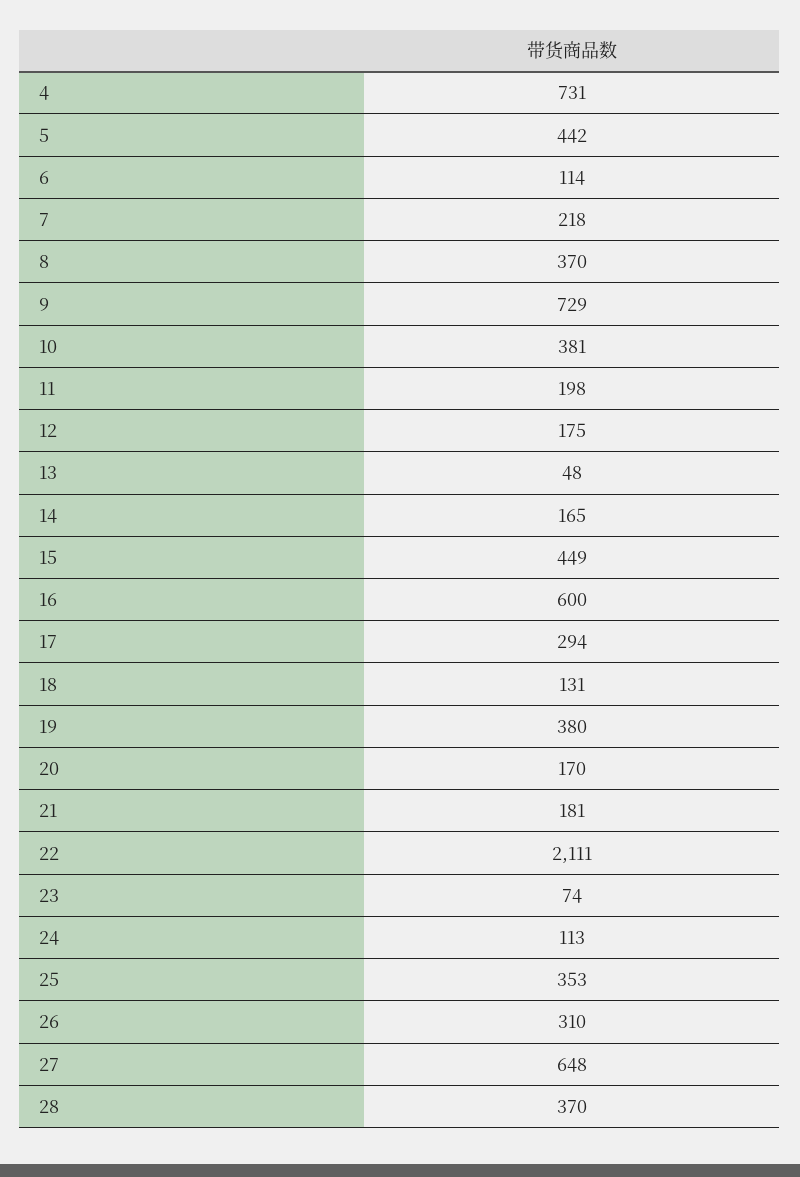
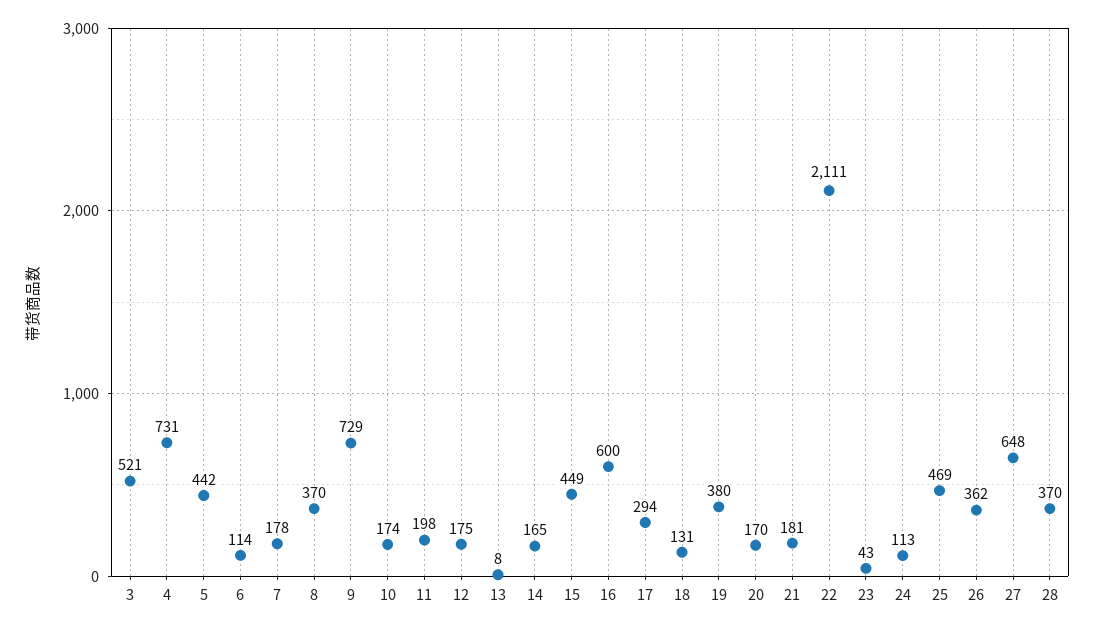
7: 218 -> 178
10: 381 -> 174
13: 48 -> 8
23: 74 -> 43
25: 353 -> 469
26: 310 -> 362
3: none -> 521

